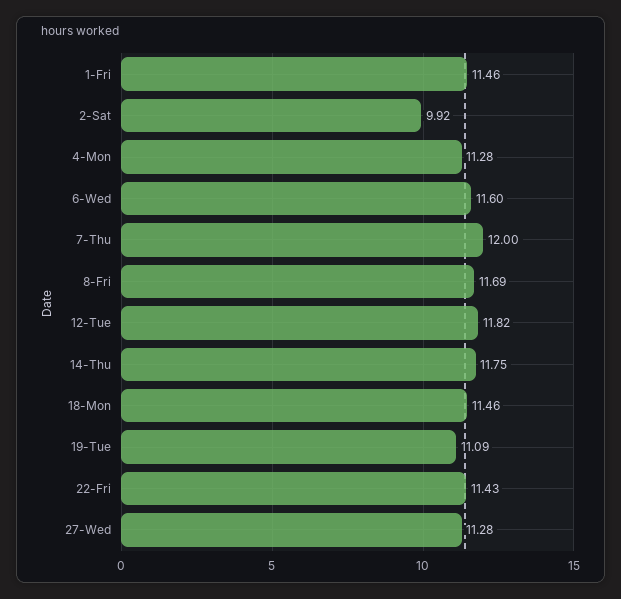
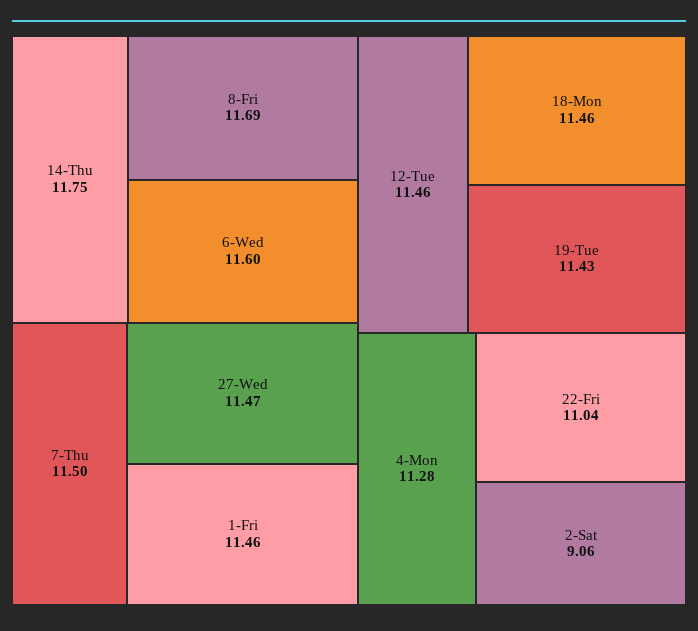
2-Sat: 9.92 -> 9.06
7-Thu: 12 -> 11.5
12-Tue: 11.82 -> 11.46
19-Tue: 11.09 -> 11.43
22-Fri: 11.43 -> 11.04
27-Wed: 11.28 -> 11.47

